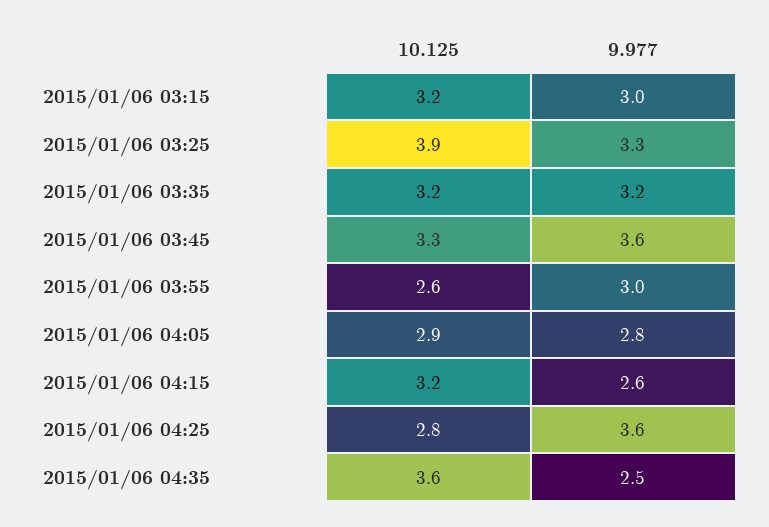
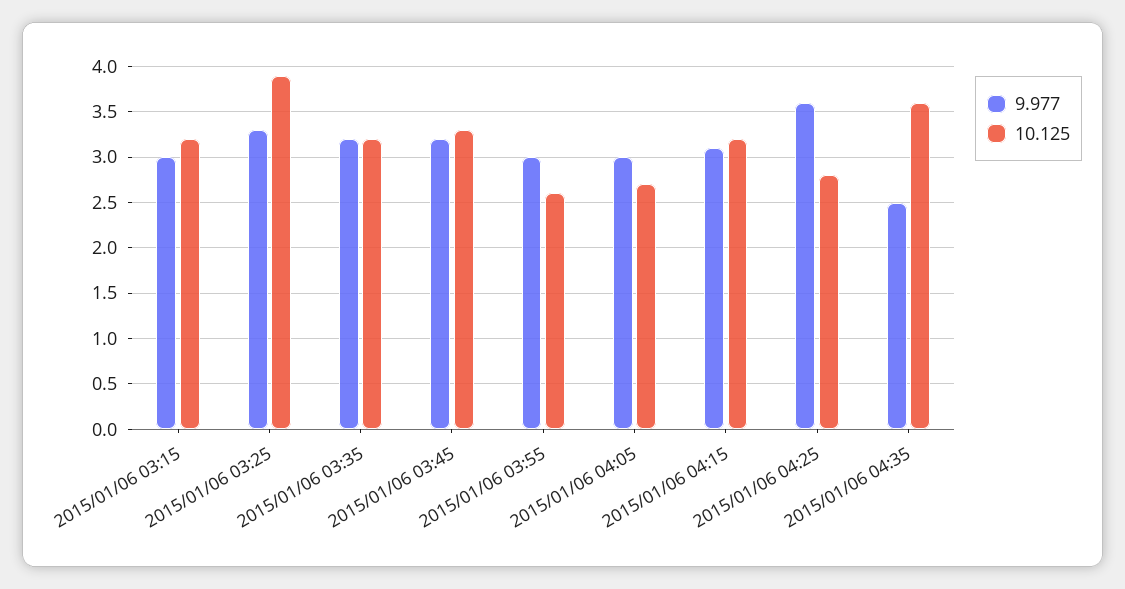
9.977, 2015/01/06 03:45: 3.6 -> 3.2
10.125, 2015/01/06 04:05: 2.9 -> 2.7
9.977, 2015/01/06 04:05: 2.8 -> 3
9.977, 2015/01/06 04:15: 2.6 -> 3.1

